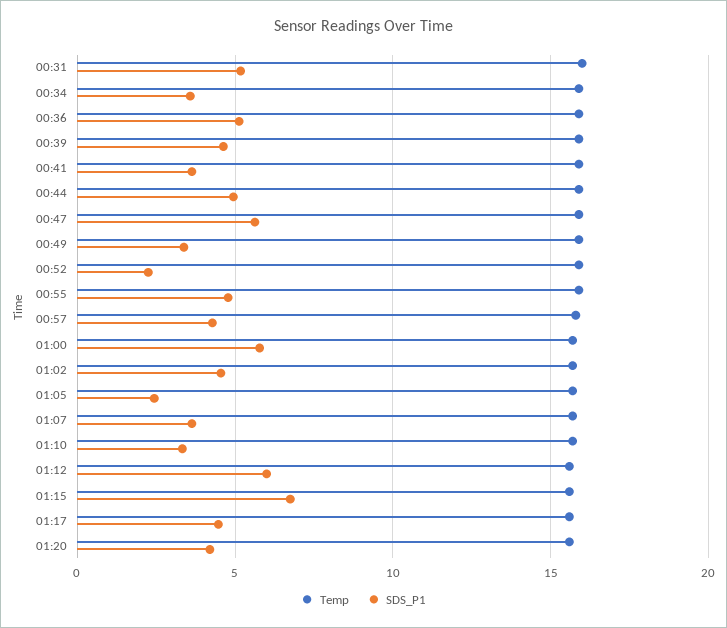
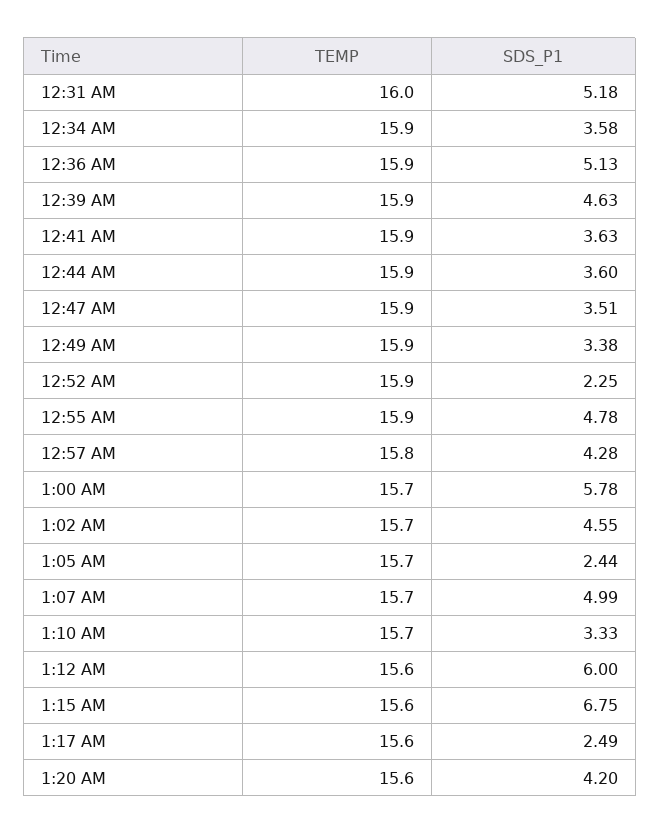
SDS_P1, 00:44: 5 -> 3.6
SDS_P1, 00:47: 5.5 -> 3.51
SDS_P1, 01:07: 3.5 -> 4.99
SDS_P1, 01:17: 4.5 -> 2.49

